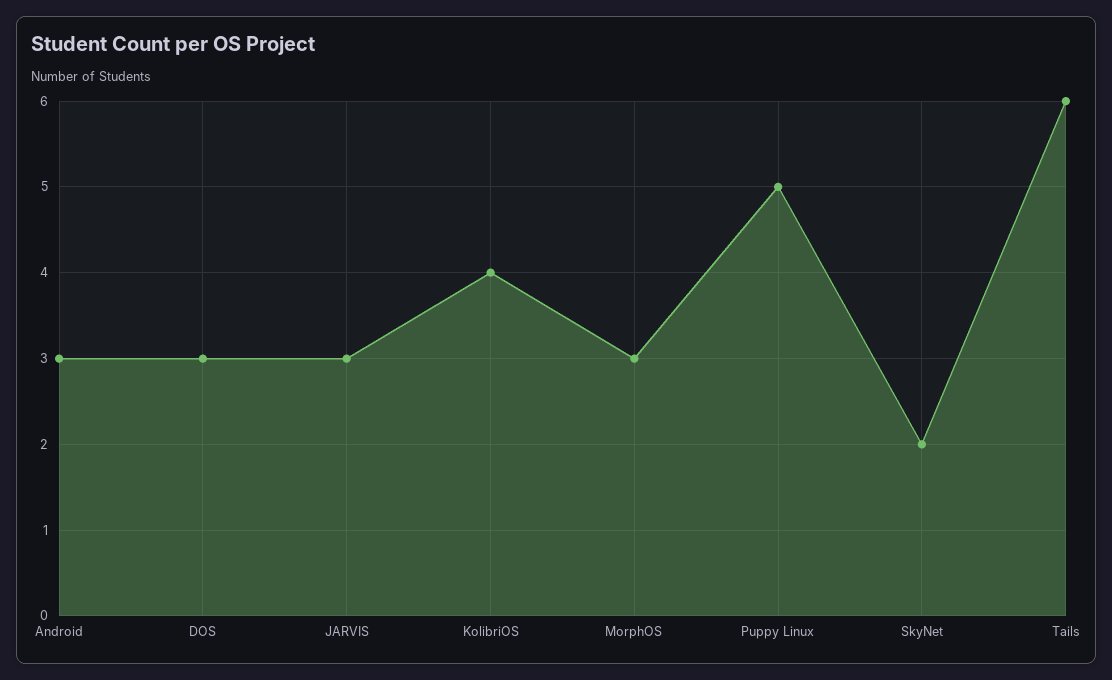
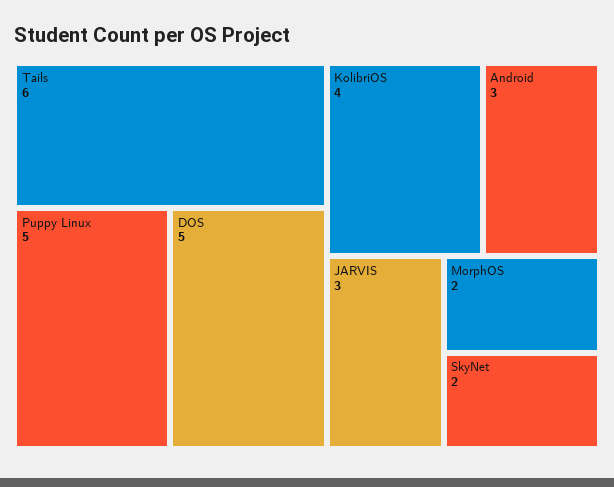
DOS: 3 -> 5
MorphOS: 3 -> 2

